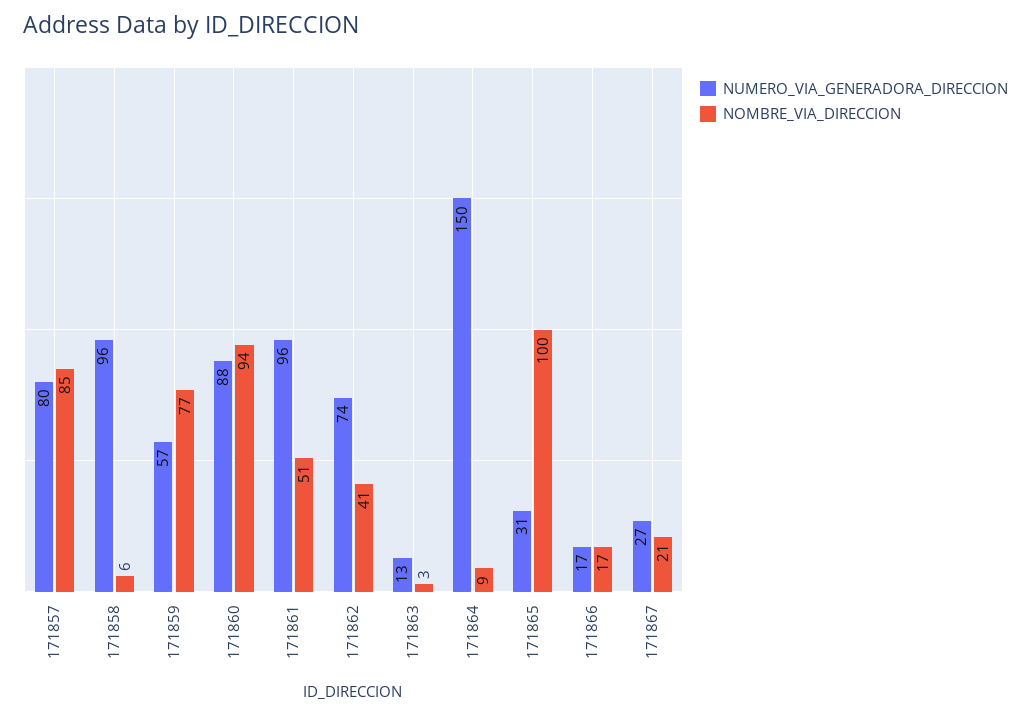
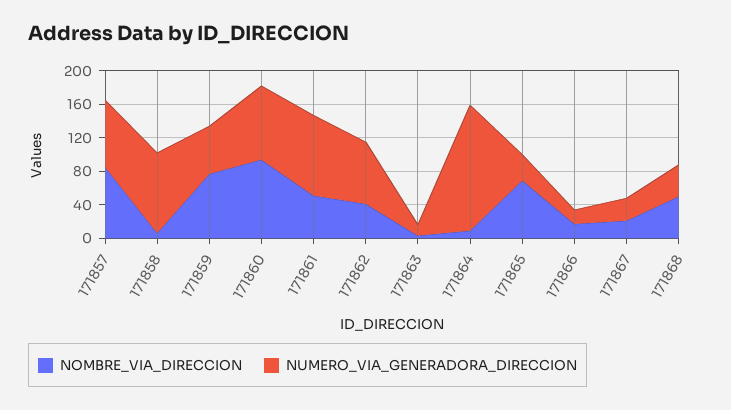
NOMBRE_VIA_DIRECCION, 171865: 100 -> 70
NOMBRE_VIA_DIRECCION, 171868: none -> 50
NUMERO_VIA_GENERADORA_DIRECCION, 171868: none -> 40

